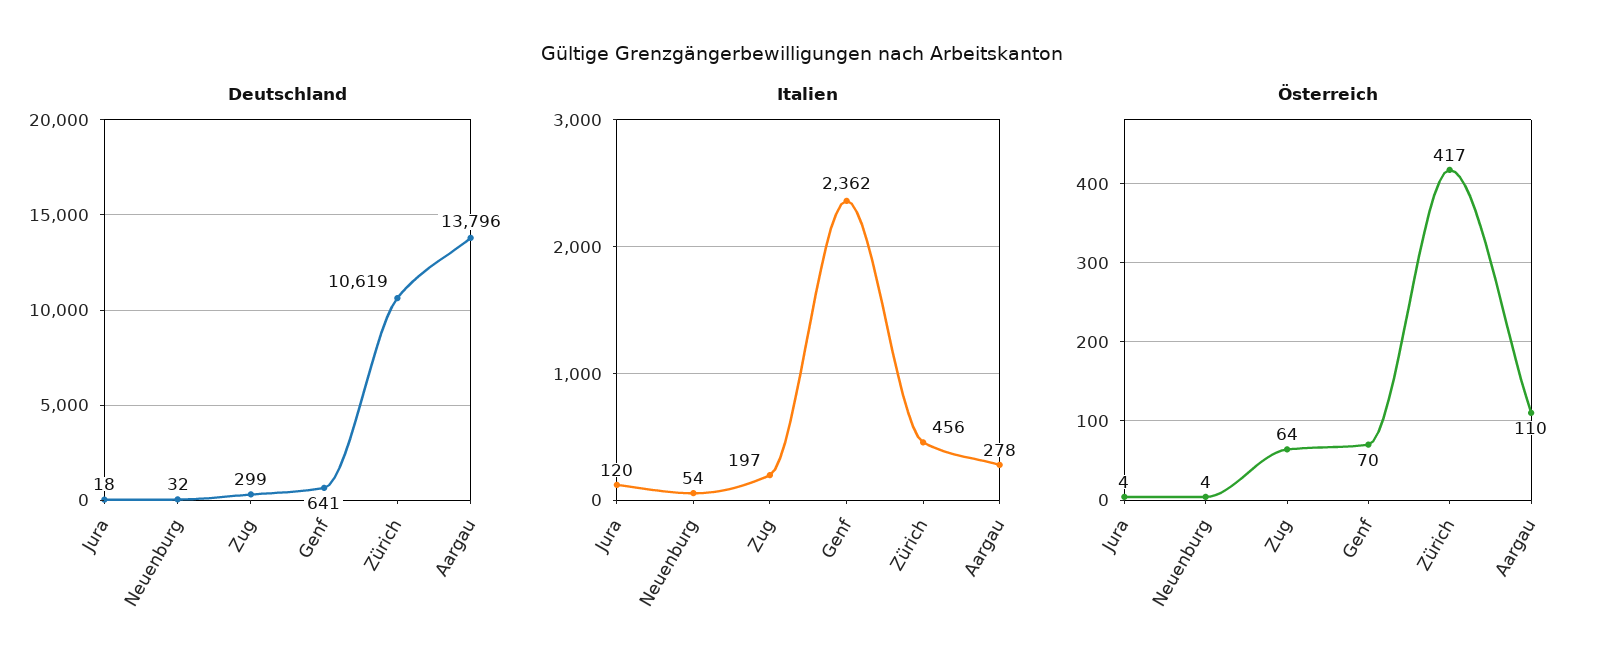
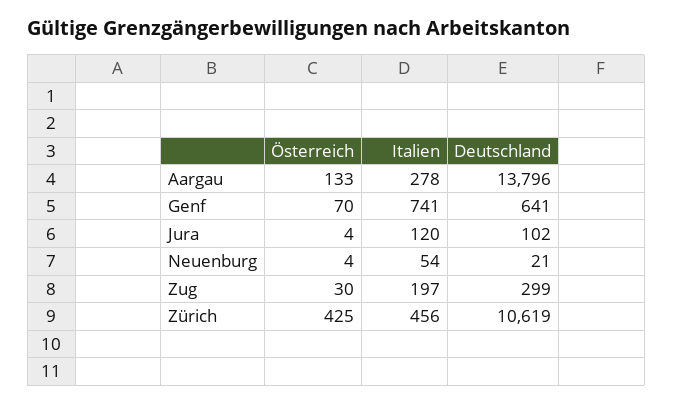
Deutschland, Jura: 18 -> 102
Deutschland, Neuenburg: 32 -> 21
Italien, Genf: 2362 -> 741
Österreich, Zug: 64 -> 30
Österreich, Zürich: 417 -> 425
Österreich, Aargau: 110 -> 133

